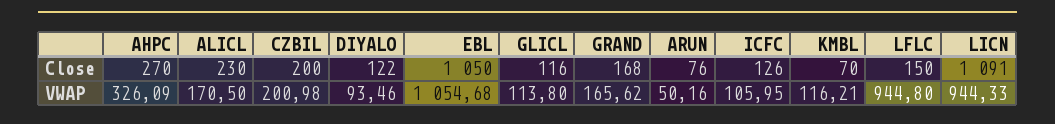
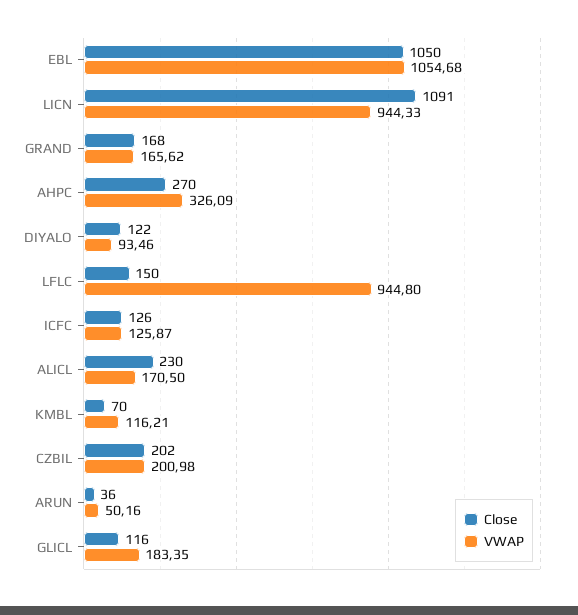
Close, CZBIL: 200 -> 202
Close, ARUN: 76 -> 36
VWAP, GLICL: 113.8 -> 183.35
VWAP, ICFC: 105.95 -> 125.87

